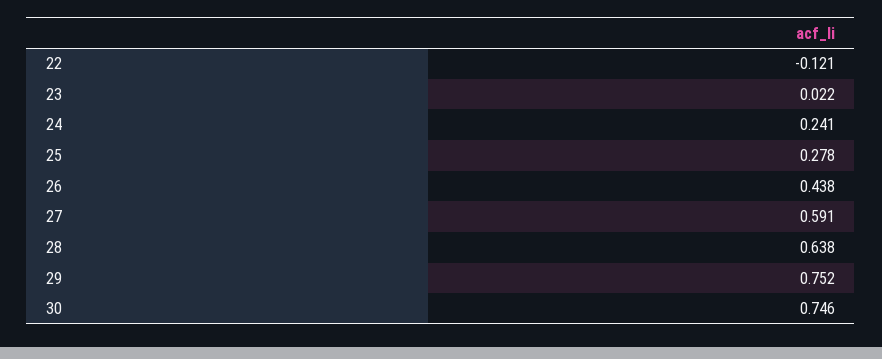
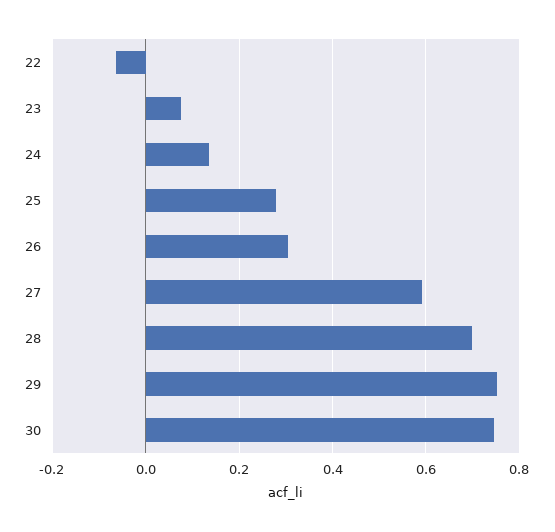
22: -0.121 -> -0.06
23: 0.022 -> 0.08
24: 0.241 -> 0.14
26: 0.438 -> 0.3
28: 0.638 -> 0.7

